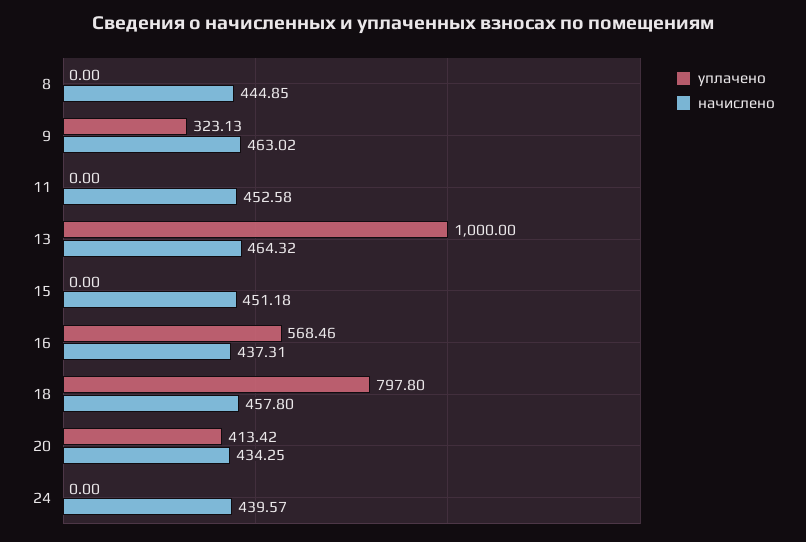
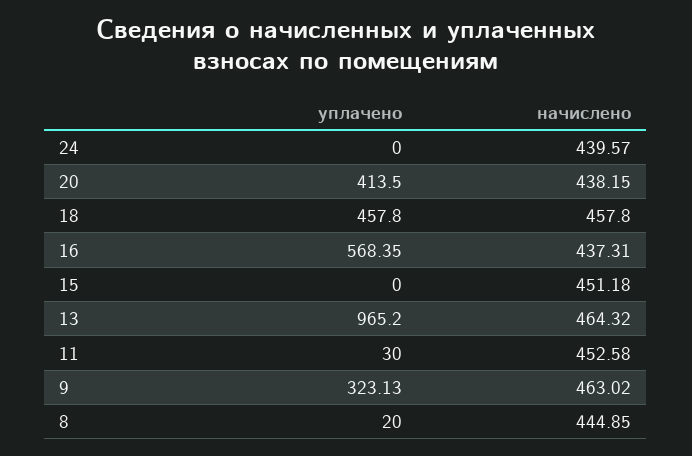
уплачено, 8: 0 -> 20
уплачено, 11: 0 -> 30
уплачено, 13: 1000 -> 965.2
уплачено, 16: 568.46 -> 568.35
уплачено, 18: 797.8 -> 457.8
уплачено, 20: 413.42 -> 413.5
начислено, 20: 434.25 -> 438.15

